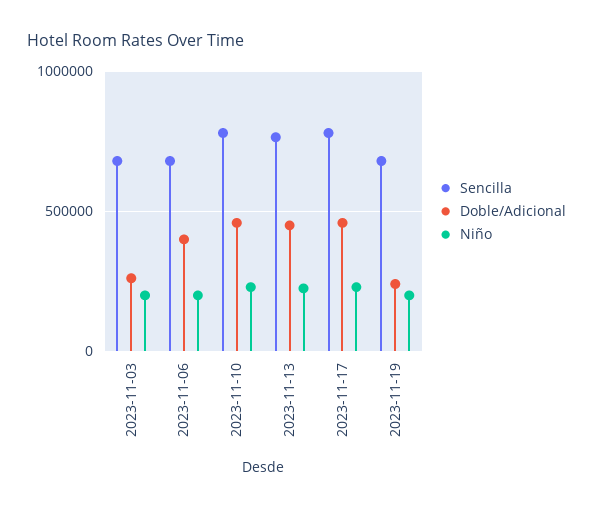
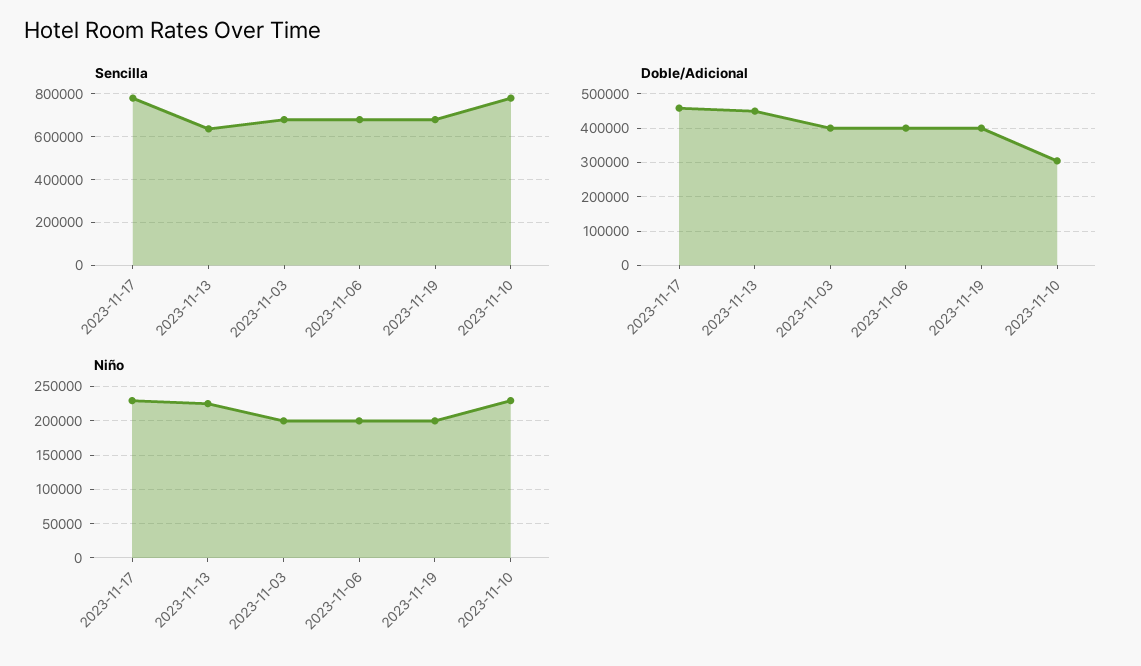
Doble/Adicional, 2023-11-03: 250000 -> 400000
Doble/Adicional, 2023-11-10: 450000 -> 300000
Sencilla, 2023-11-13: 750000 -> 650000
Doble/Adicional, 2023-11-19: 250000 -> 400000

